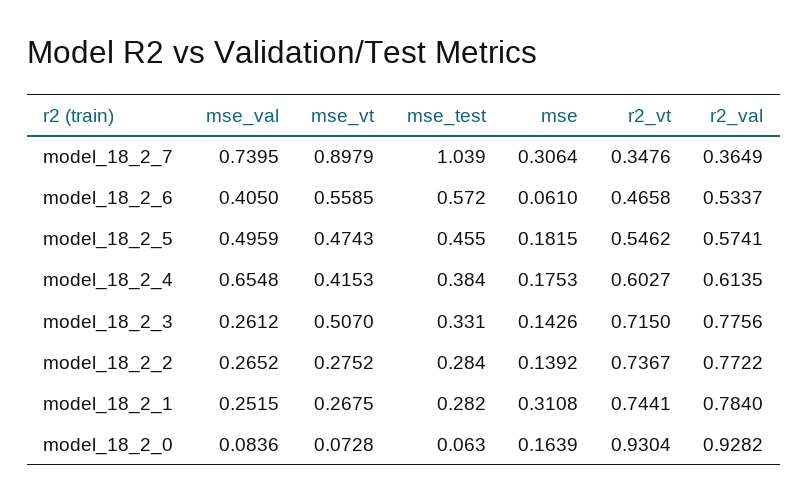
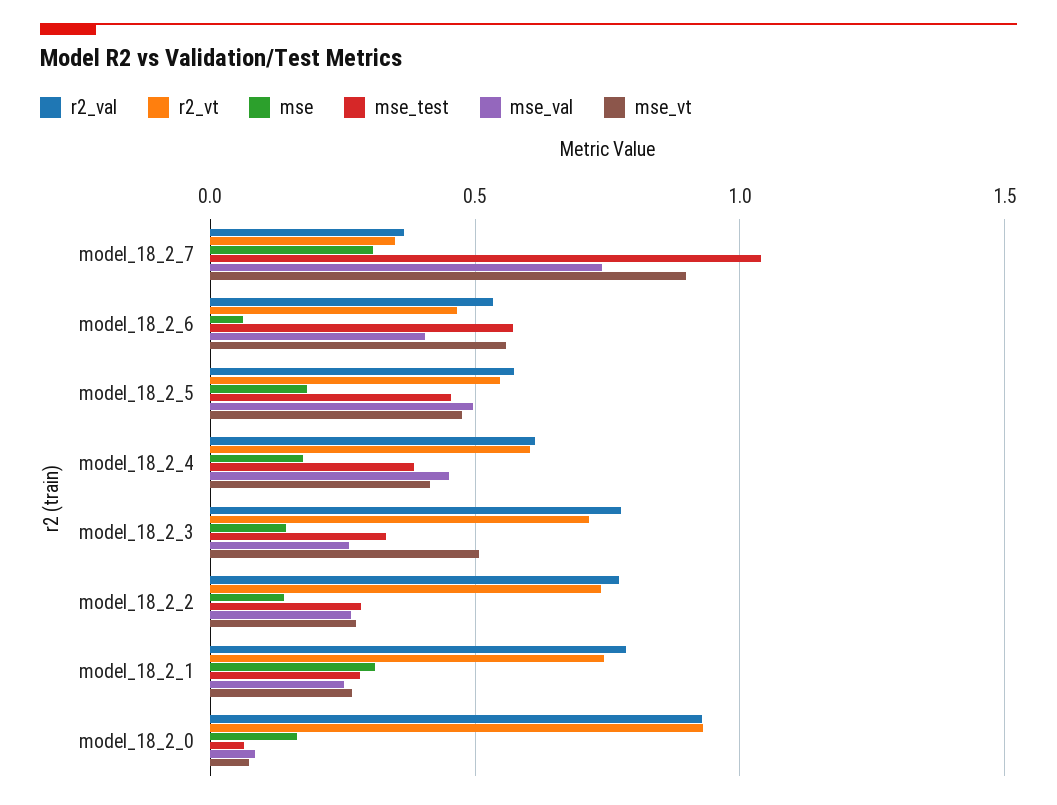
mse_val, model_18_2_4: 0.6548 -> 0.45

